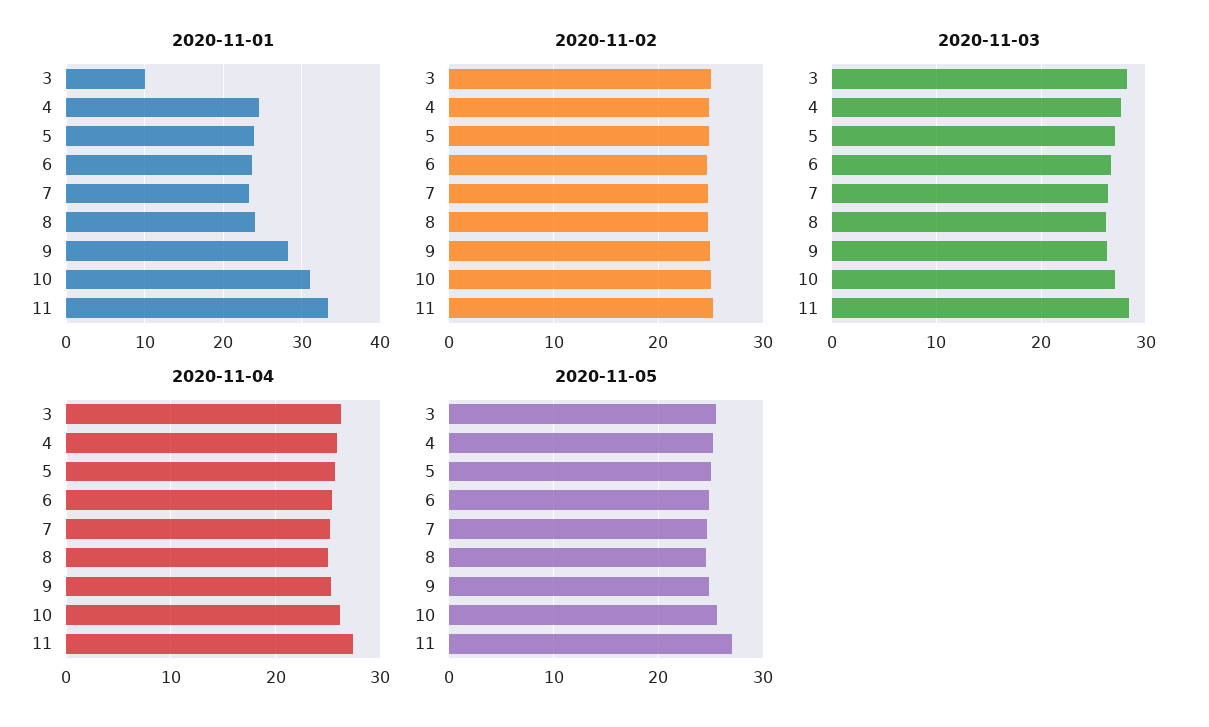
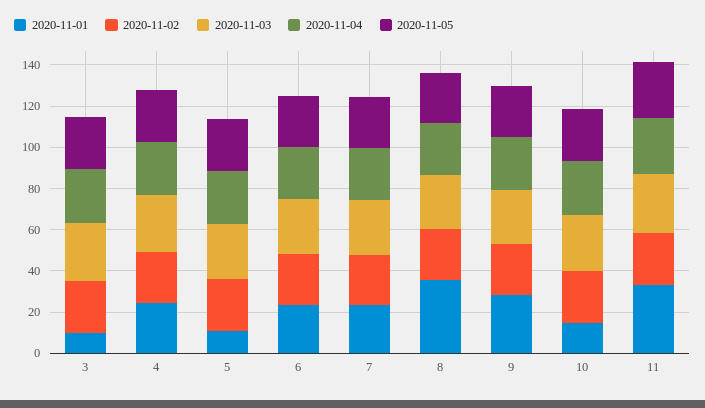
2020-11-01, 5: 24 -> 10
2020-11-01, 8: 24 -> 35
2020-11-01, 10: 31 -> 15

